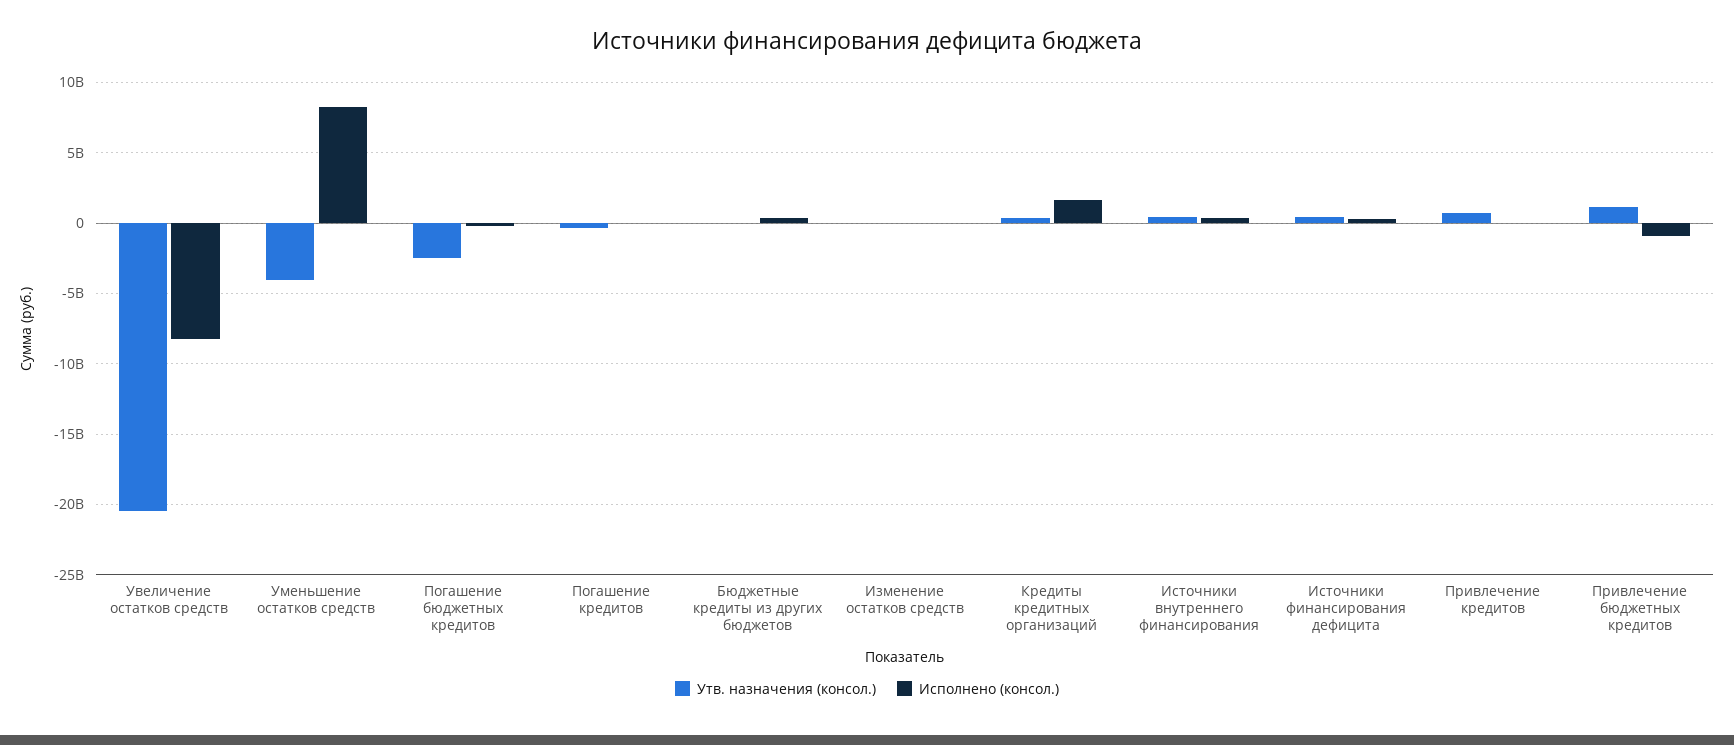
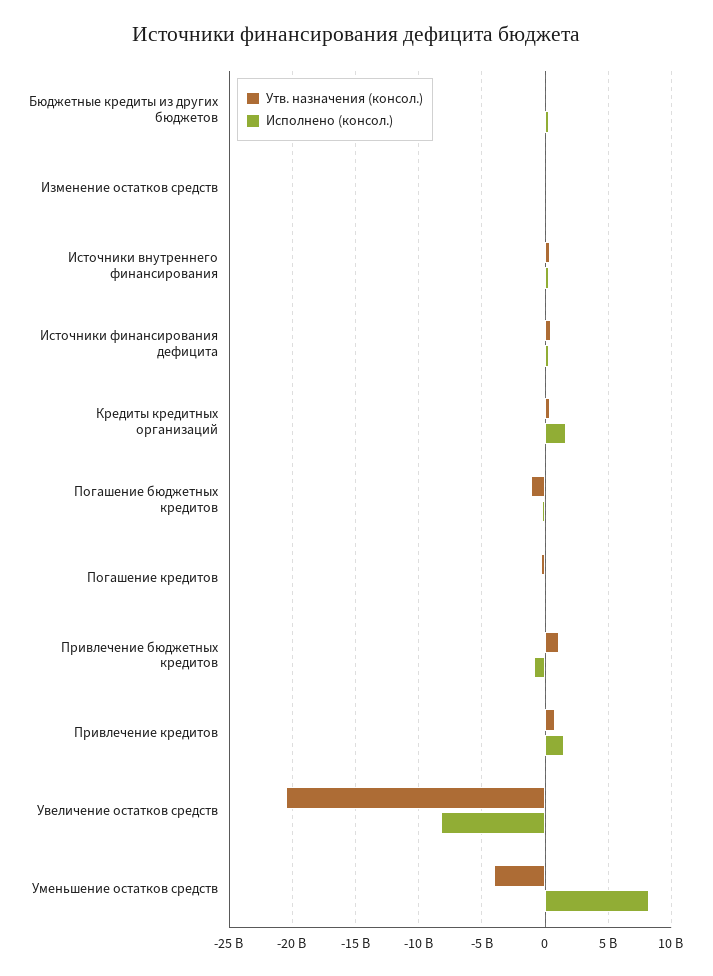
Утв. назначения (консол.), Погашение бюджетных кредитов: -2500000000 -> -1000000000
Исполнено (консол.), Привлечение кредитов: 0 -> 1500000000

